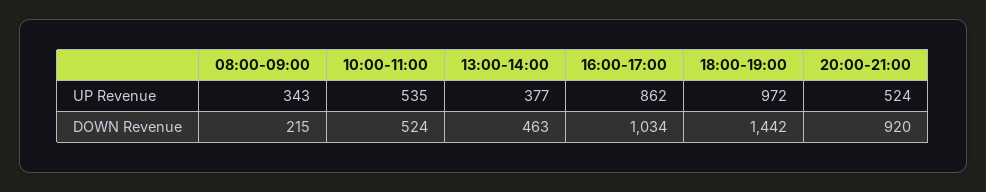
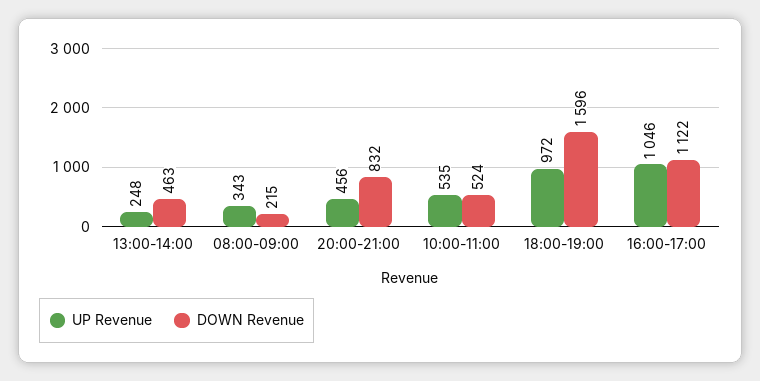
UP Revenue, 13:00-14:00: 377 -> 248
UP Revenue, 16:00-17:00: 862 -> 1046
UP Revenue, 20:00-21:00: 524 -> 456
DOWN Revenue, 16:00-17:00: 1034 -> 1122
DOWN Revenue, 18:00-19:00: 1442 -> 1596
DOWN Revenue, 20:00-21:00: 920 -> 832

